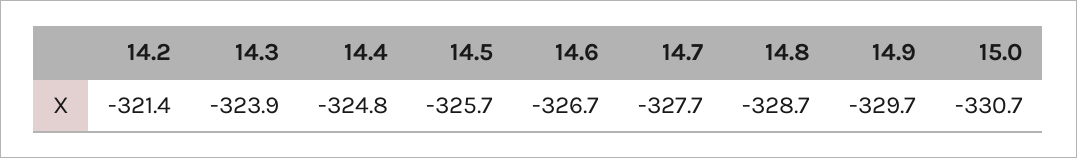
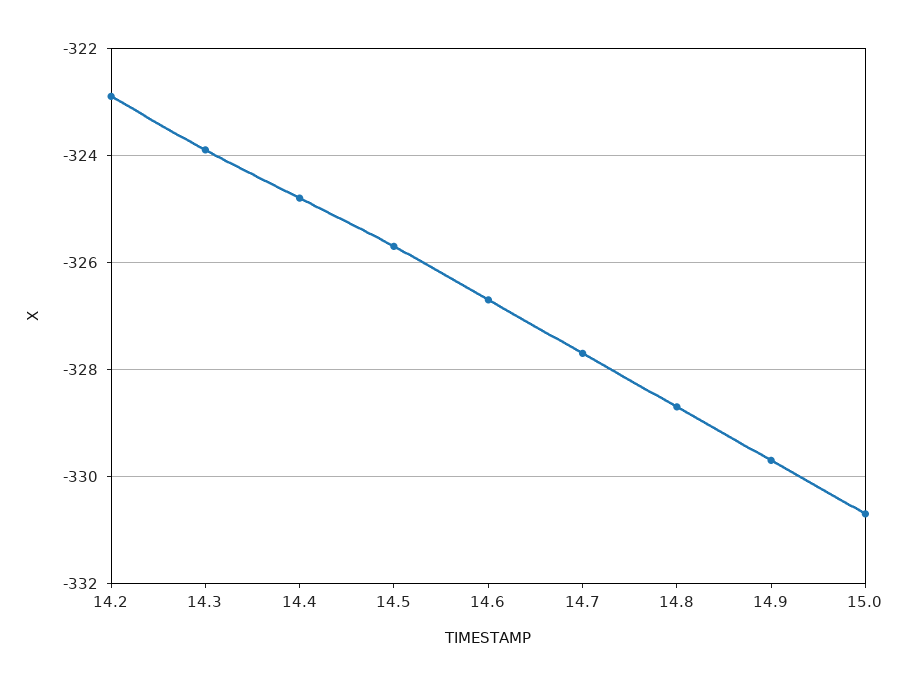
14.2: -321.4 -> -323

